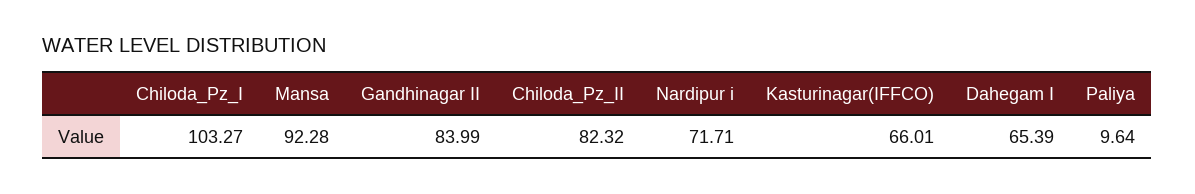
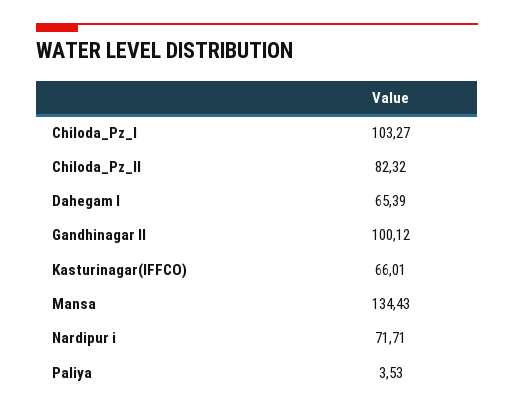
Mansa: 92.28 -> 134.43
Gandhinagar II: 83.99 -> 100.12
Paliya: 9.64 -> 3.53

